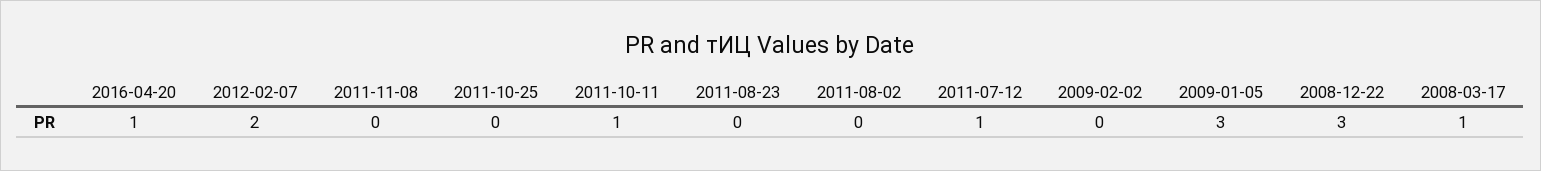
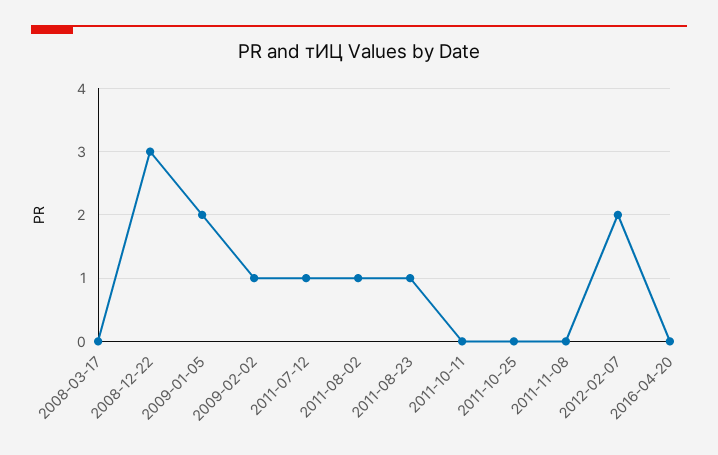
2016-04-20: 1 -> 0
2011-10-11: 1 -> 0
2011-08-23: 0 -> 1
2011-08-02: 0 -> 1
2009-02-02: 0 -> 1
2009-01-05: 3 -> 2
2008-03-17: 1 -> 0

